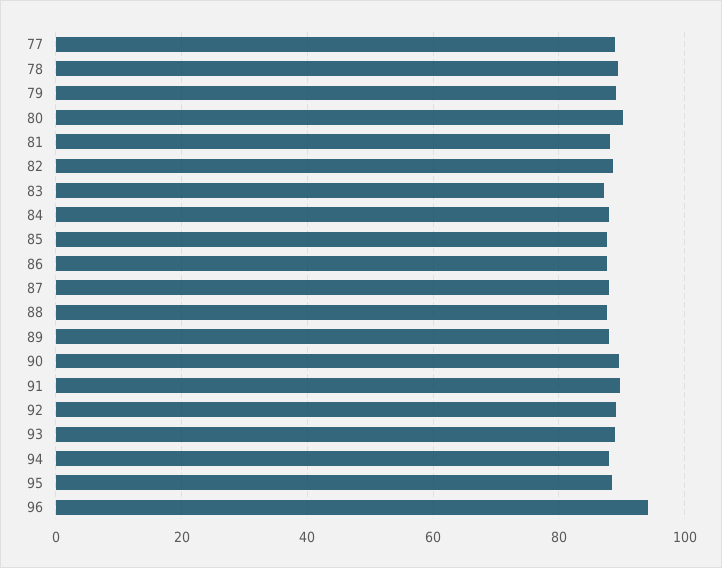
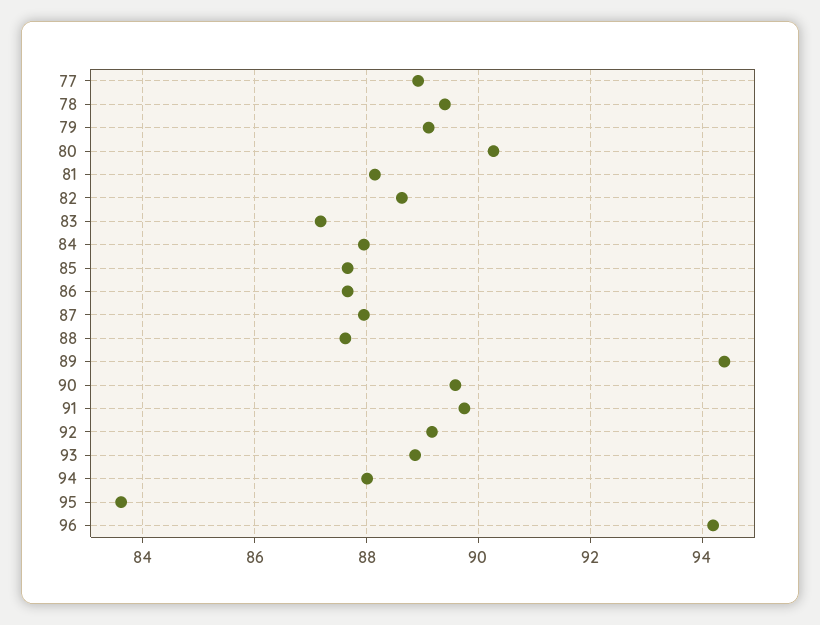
89: 88 -> 94.4
95: 88 -> 83.6

